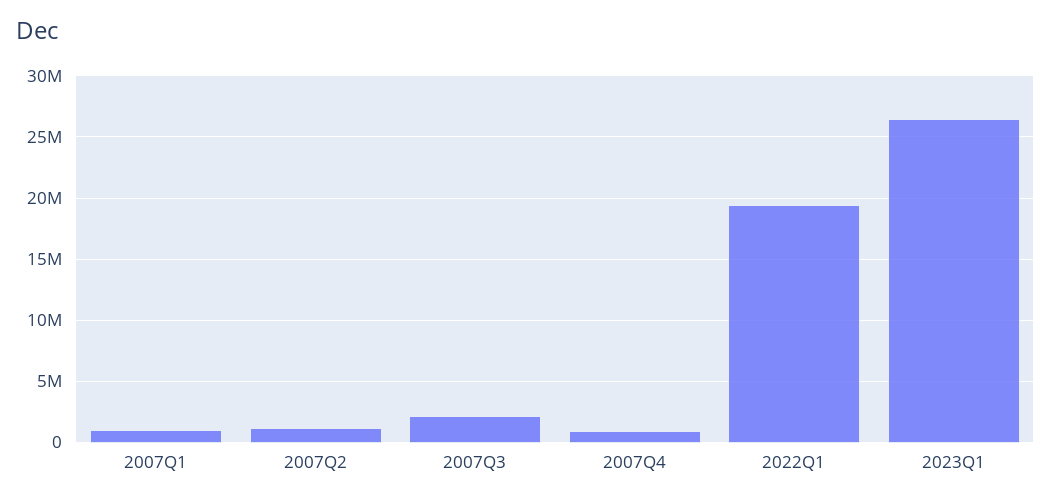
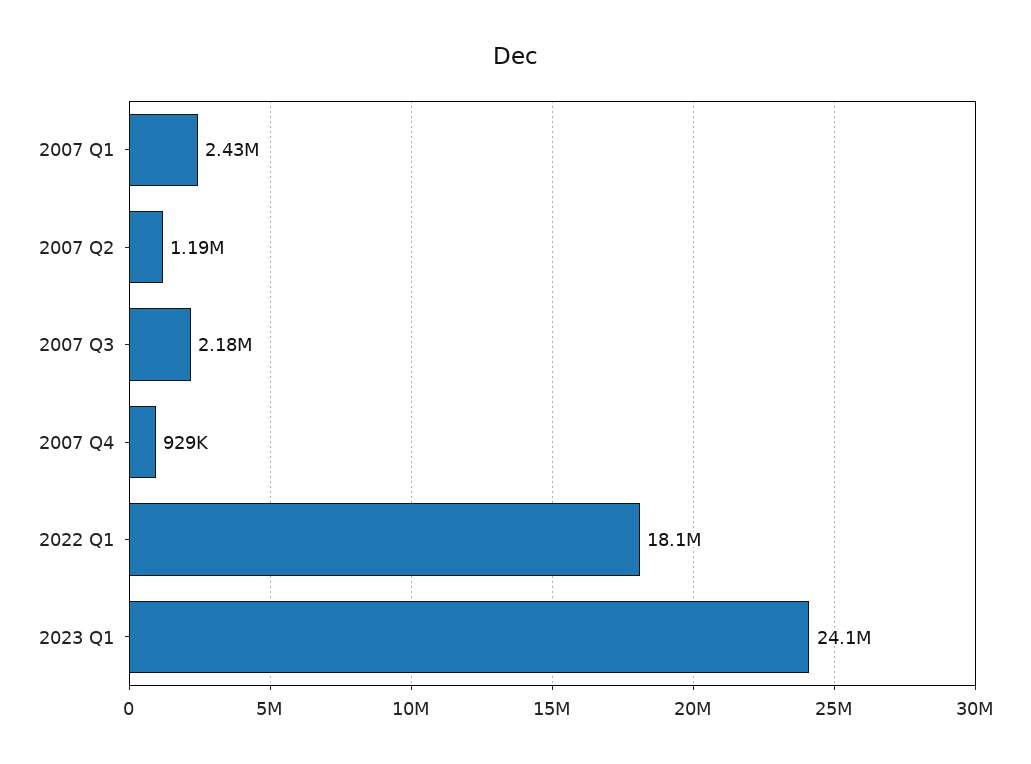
2007Q1: 1000000 -> 2430000
2022Q1: 19500000 -> 18100000
2023Q1: 26500000 -> 24100000

